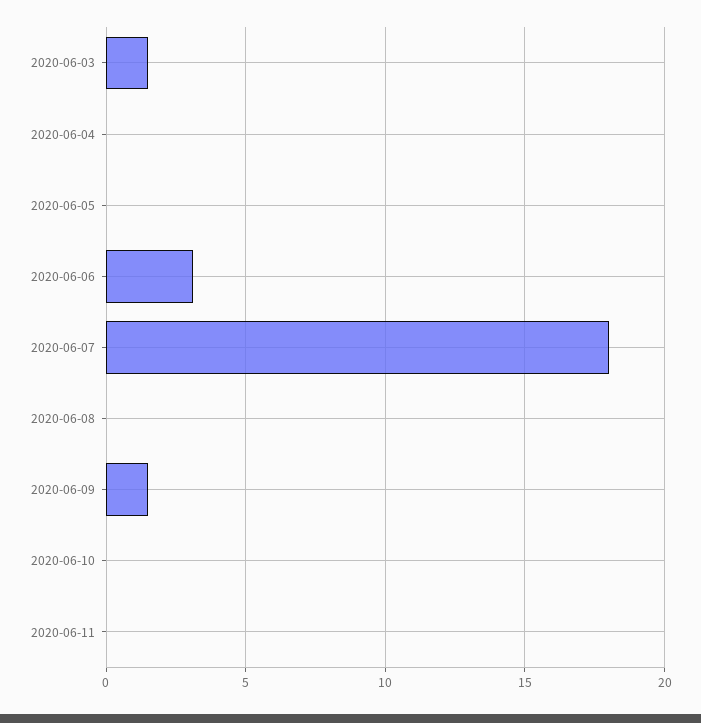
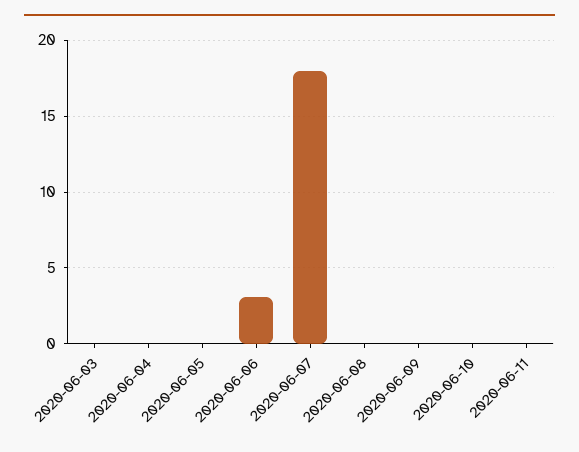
2020-06-03: 1.5 -> 0
2020-06-09: 1.5 -> 0

